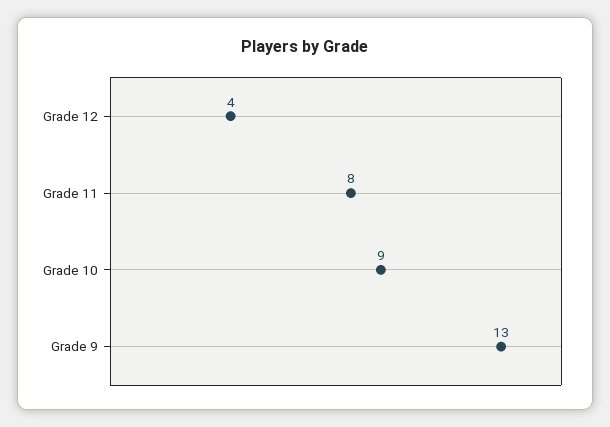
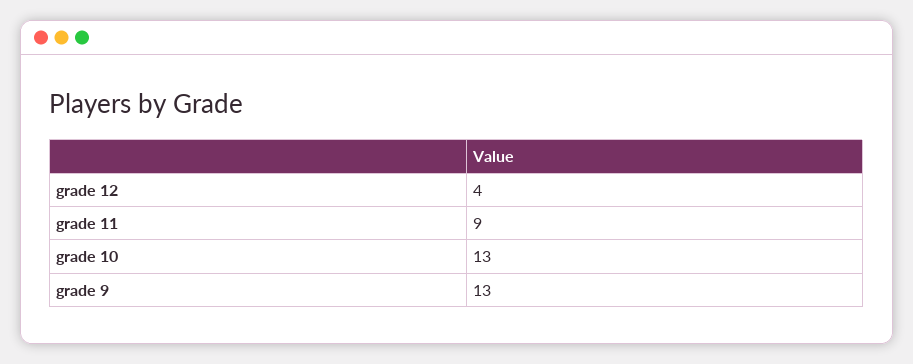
Grade 11: 8 -> 9
Grade 10: 9 -> 13

